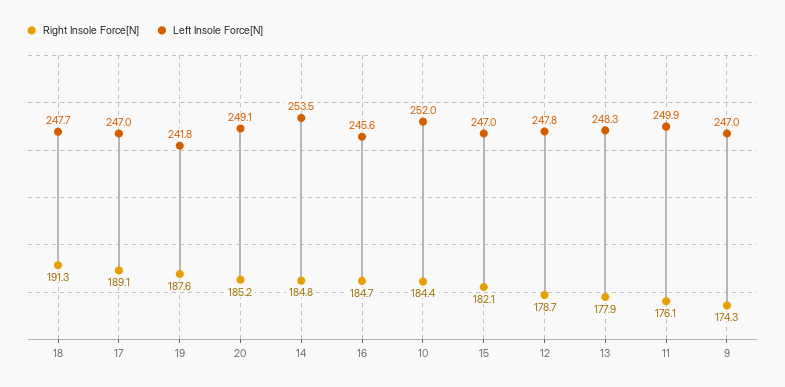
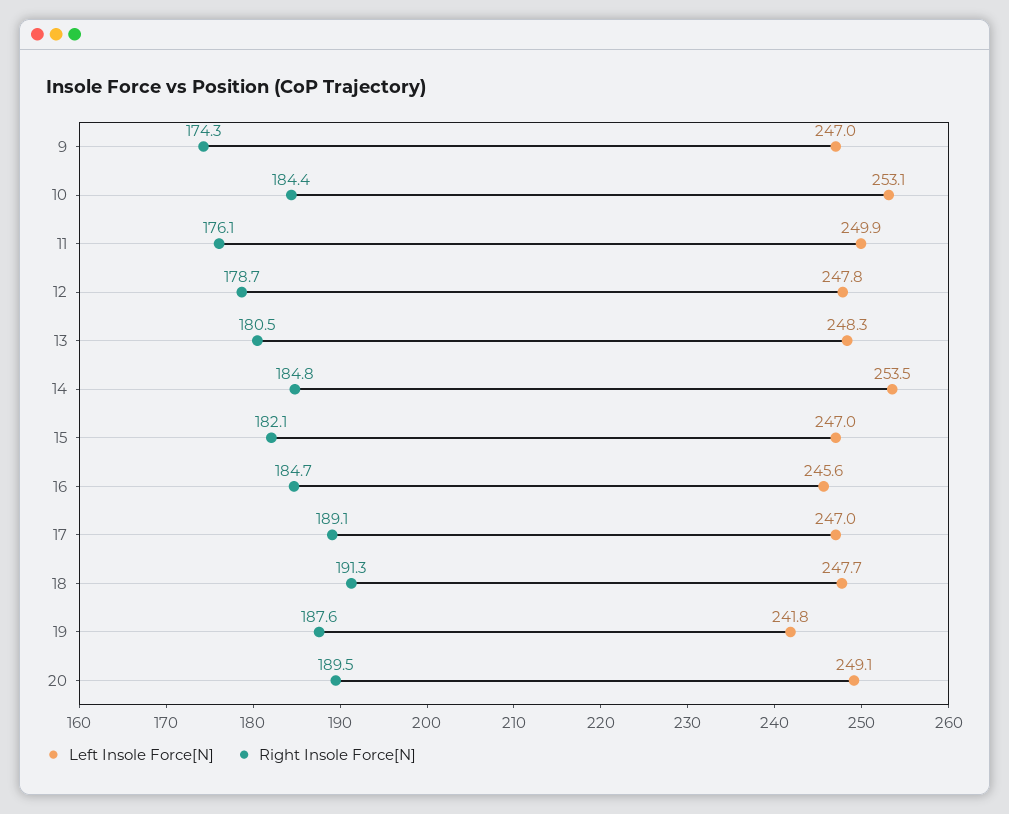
Right Insole Force[N], 20: 185.2 -> 189.5
Left Insole Force[N], 10: 252 -> 253.1
Right Insole Force[N], 13: 177.9 -> 180.5

